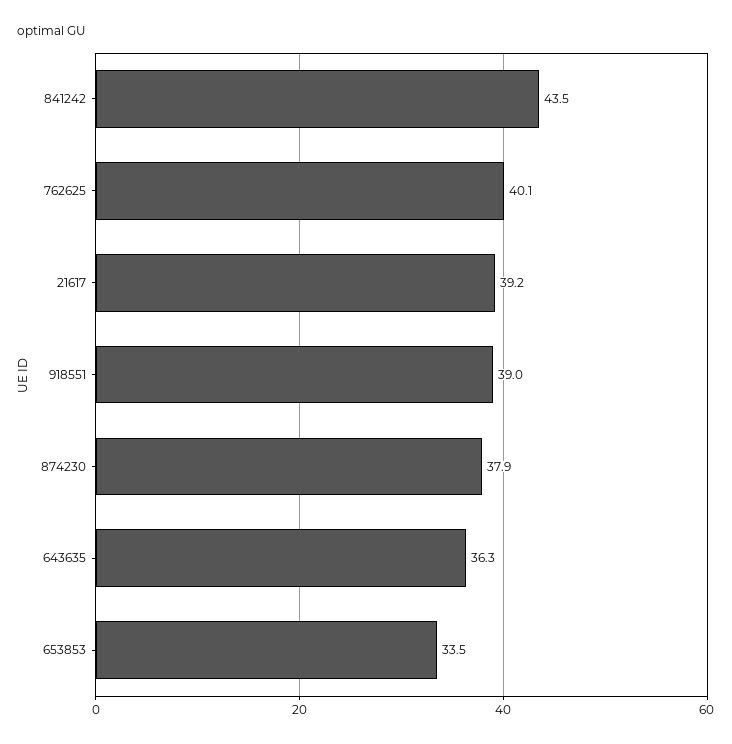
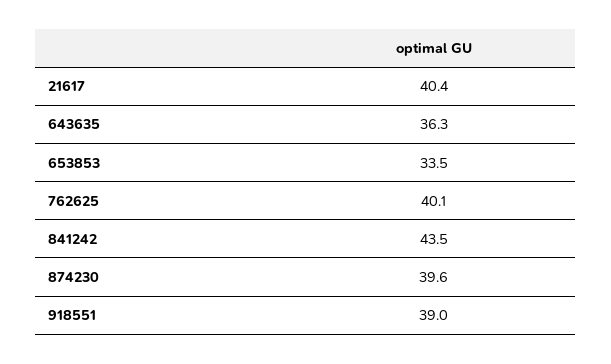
21617: 39.2 -> 40.4
874230: 37.9 -> 39.6

